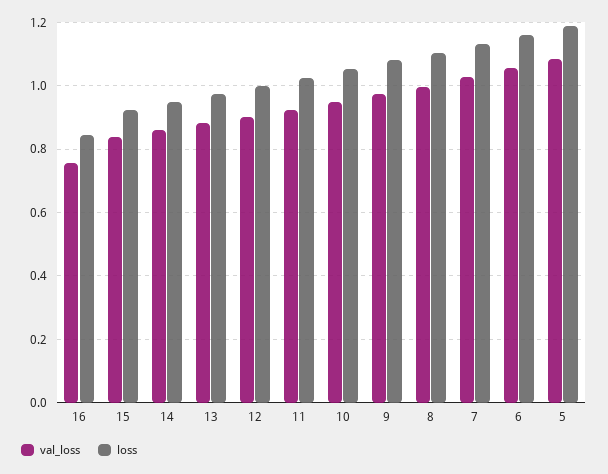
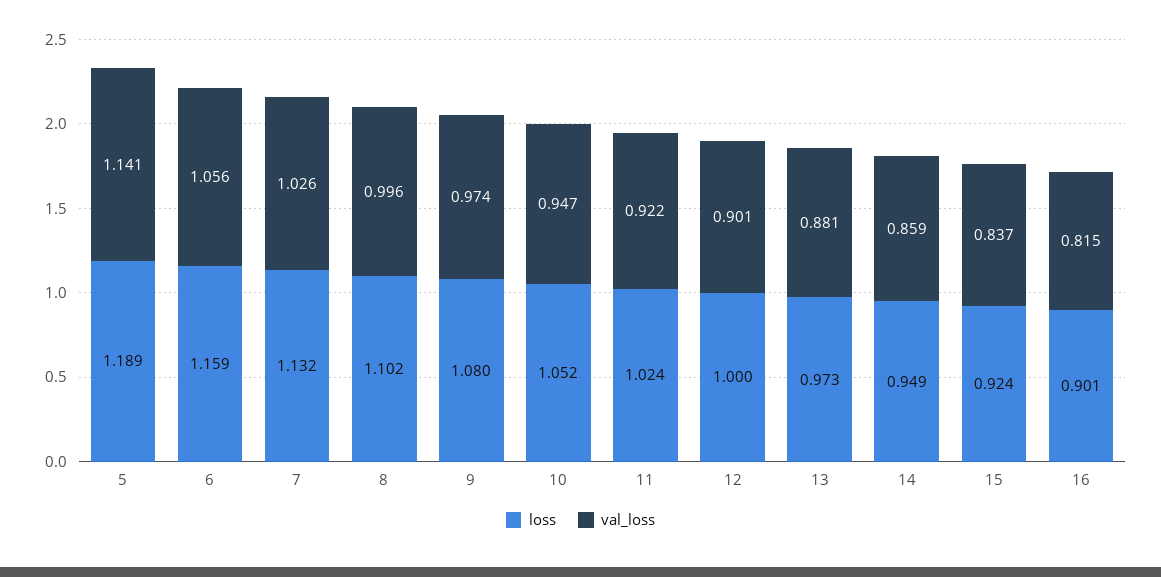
val_loss, 16: 0.76 -> 0.815
loss, 16: 0.84 -> 0.901
val_loss, 5: 1.08 -> 1.141

